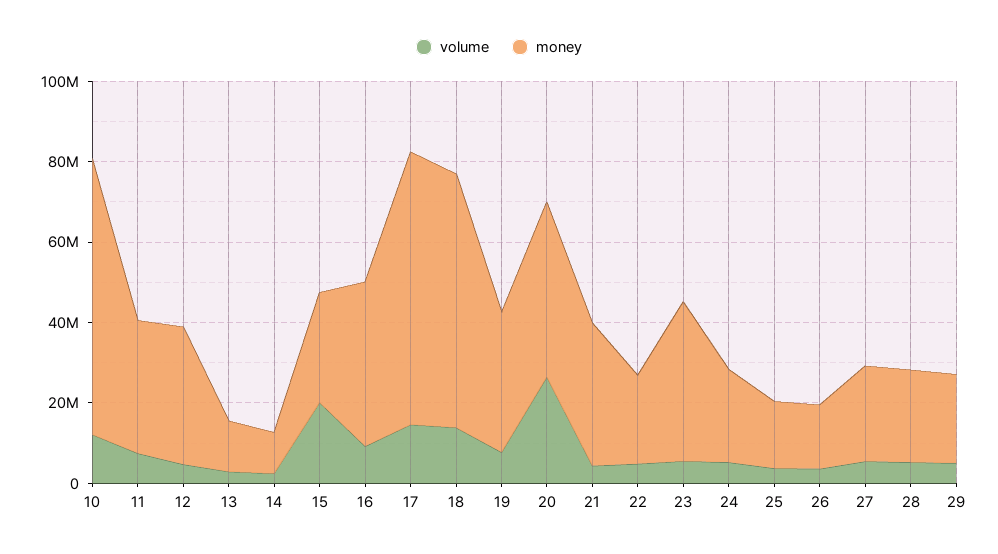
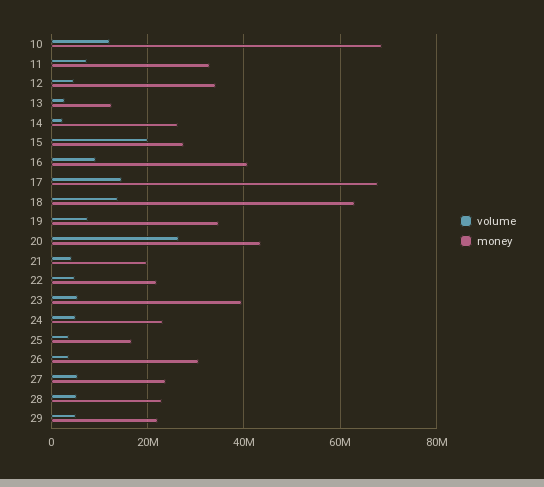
money, 14: 10000000 -> 26000000
money, 21: 35000000 -> 20000000
money, 26: 15000000 -> 30000000

